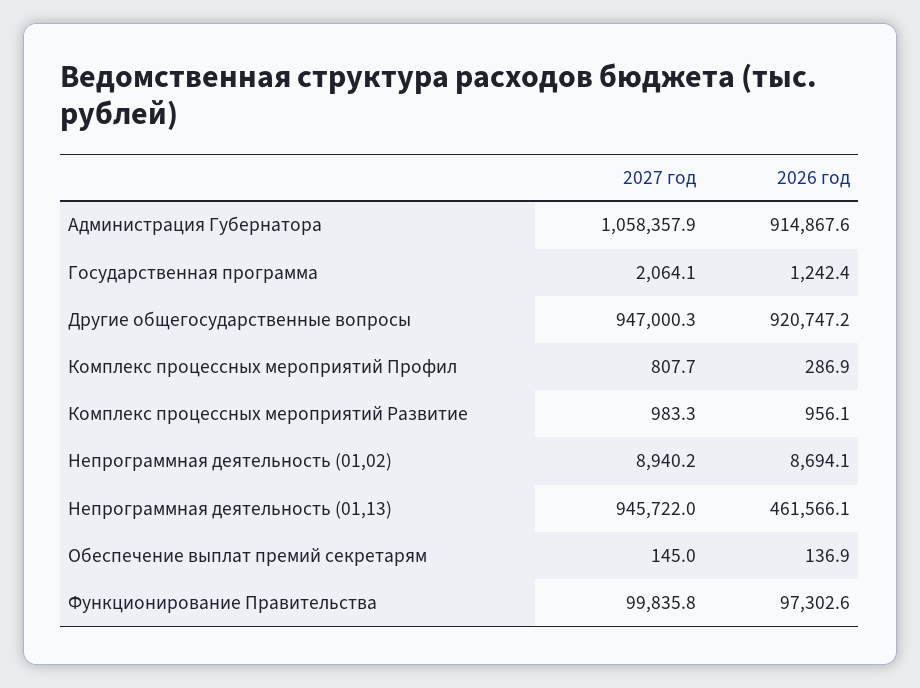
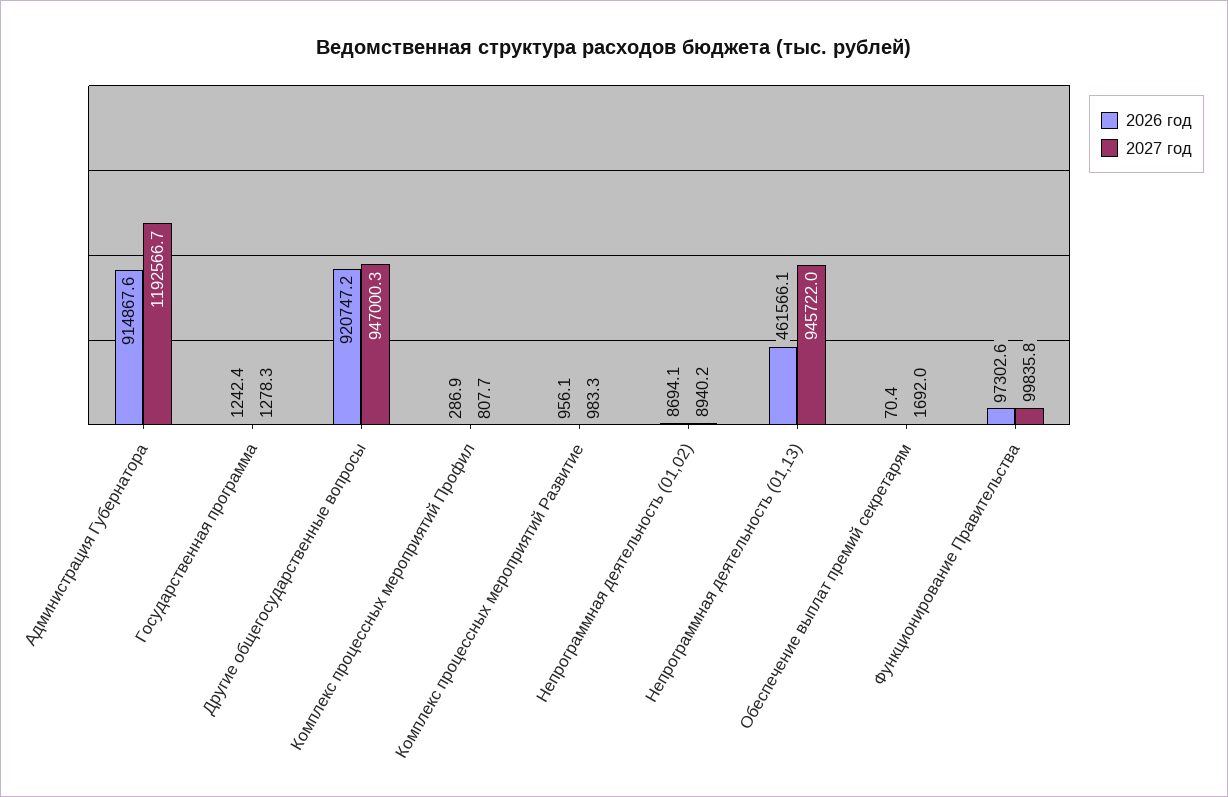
2027 год, Администрация Губернатора: 1058357.9 -> 1192566.7
2027 год, Государственная программа: 2064.1 -> 1278.3
2027 год, Обеспечение выплат премий секретарям: 145 -> 1692
2026 год, Обеспечение выплат премий секретарям: 136.9 -> 70.4

